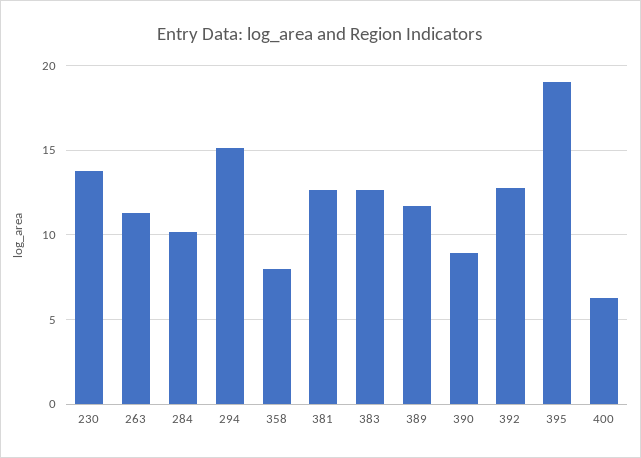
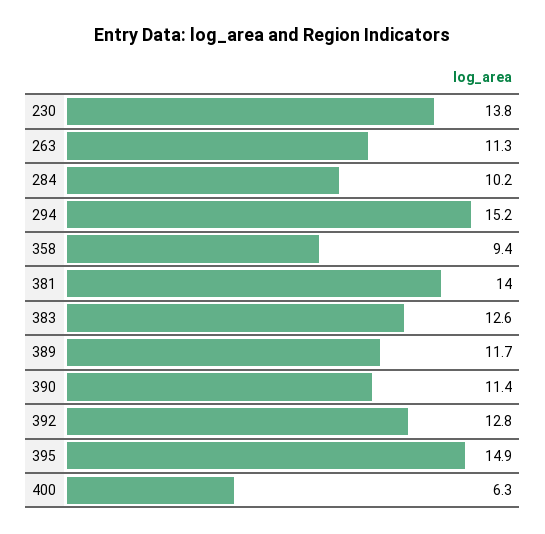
358: 8 -> 9.4
381: 12.5 -> 14
390: 9 -> 11.4
395: 19 -> 14.9

